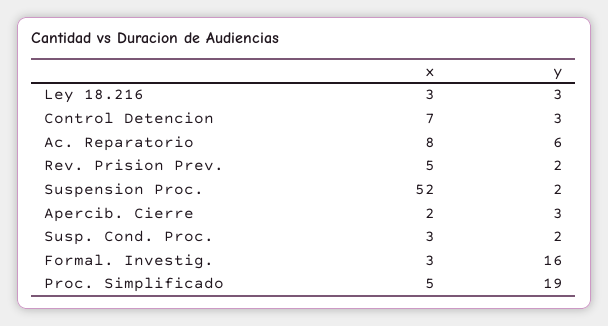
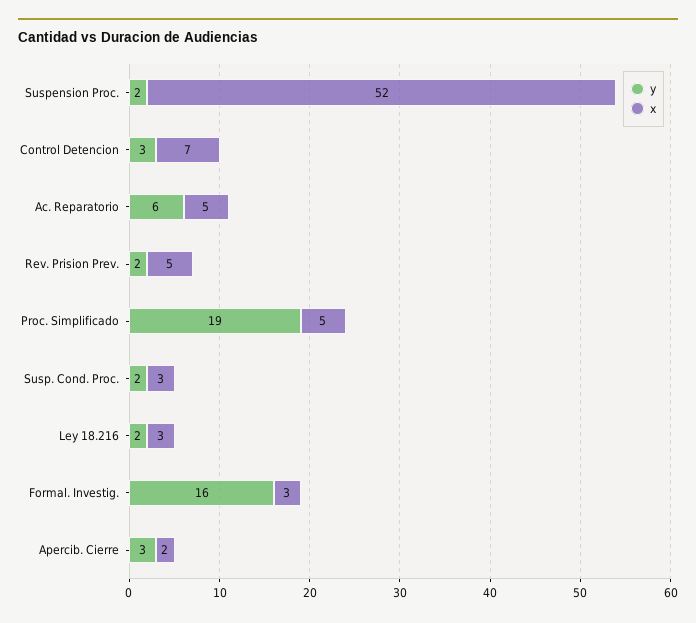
y, Ley 18.216: 3 -> 2
x, Ac. Reparatorio: 8 -> 5

